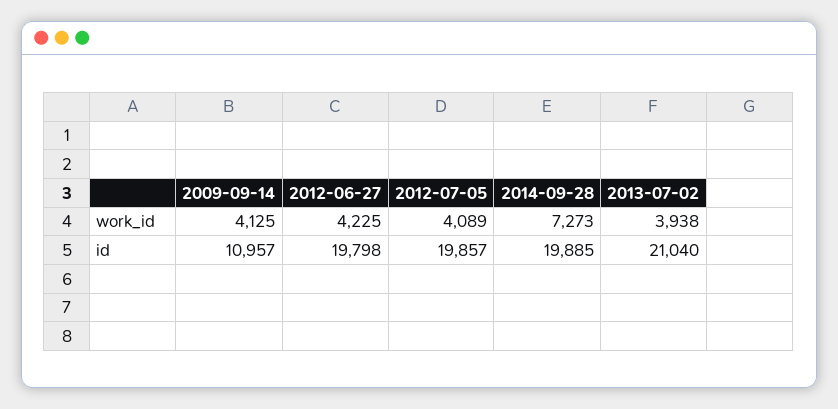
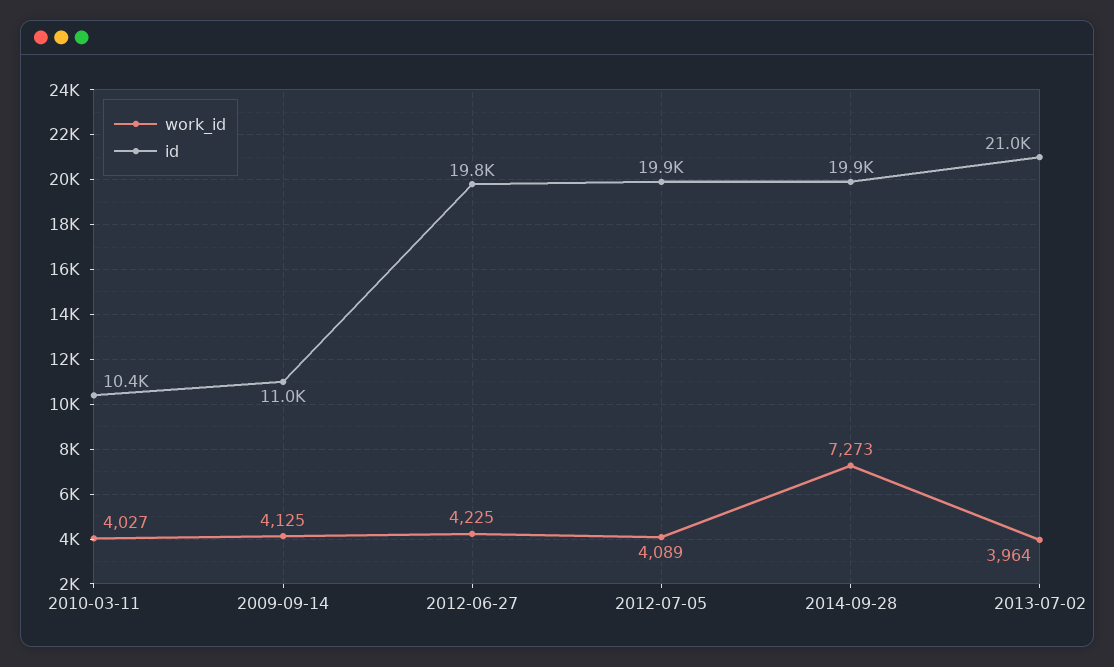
work_id, 2013-07-02: 3938 -> 3964
work_id, 2010-03-11: none -> 4027
id, 2010-03-11: none -> 10400

